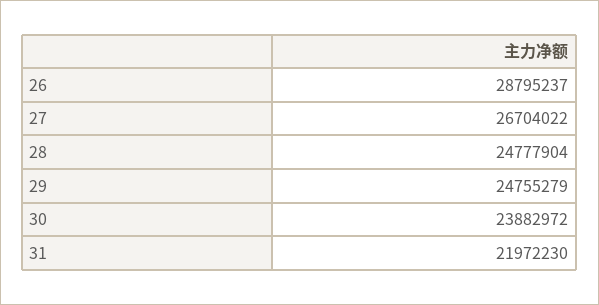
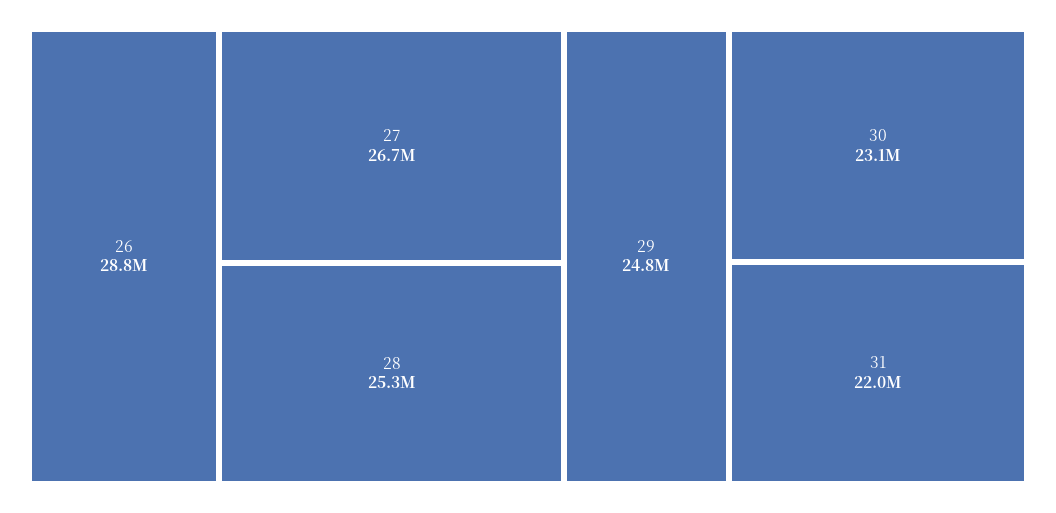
28: 24777904 -> 25300000
30: 23882972 -> 23100000

